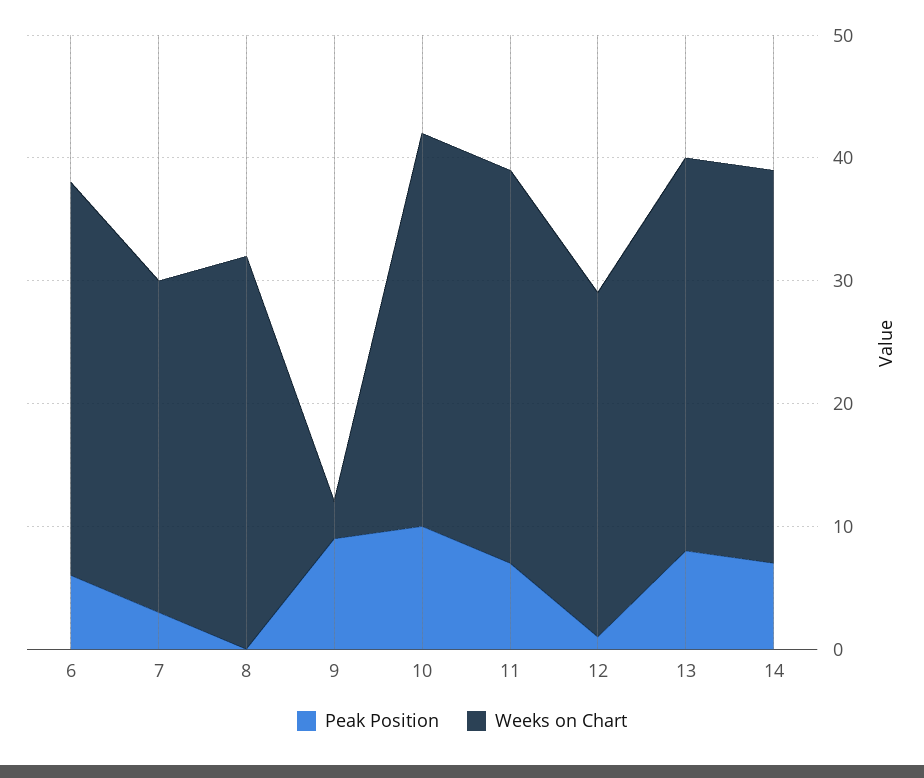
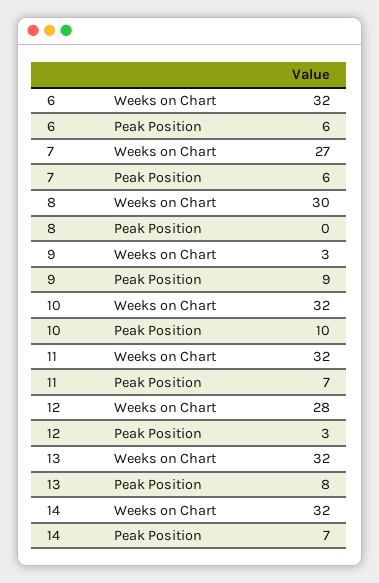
Peak Position, 7: 3 -> 6
Weeks on Chart, 8: 32 -> 30
Peak Position, 12: 1 -> 3

